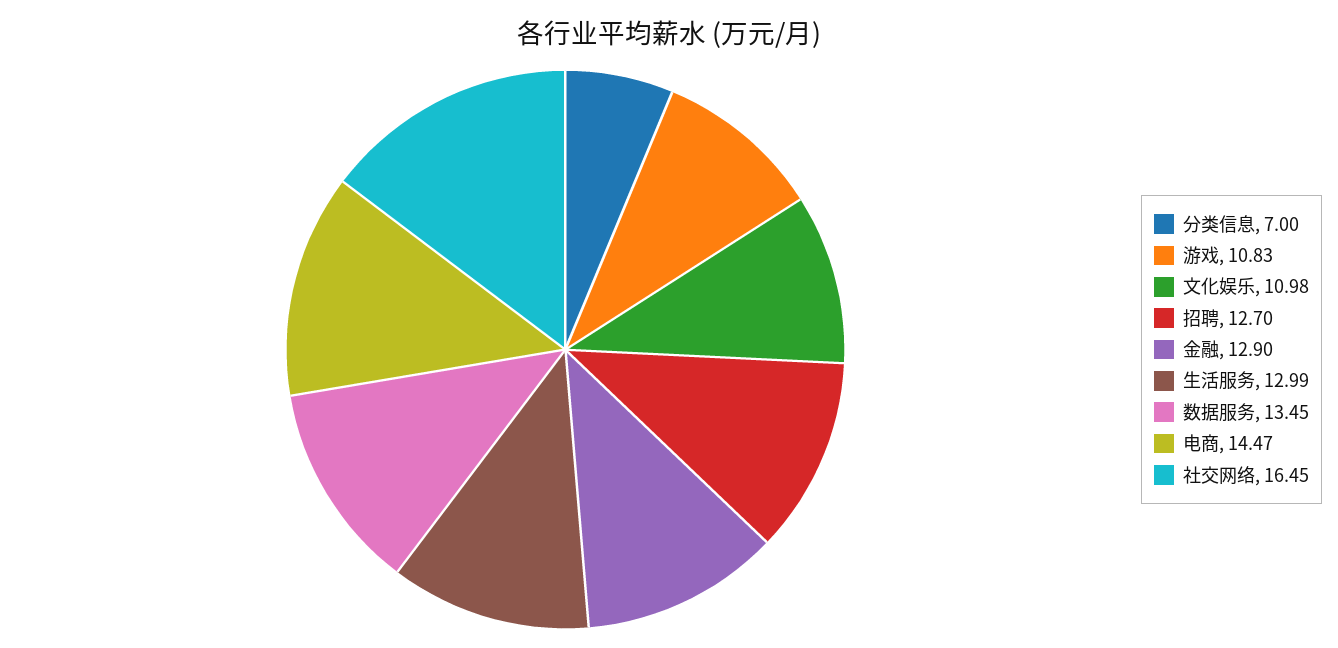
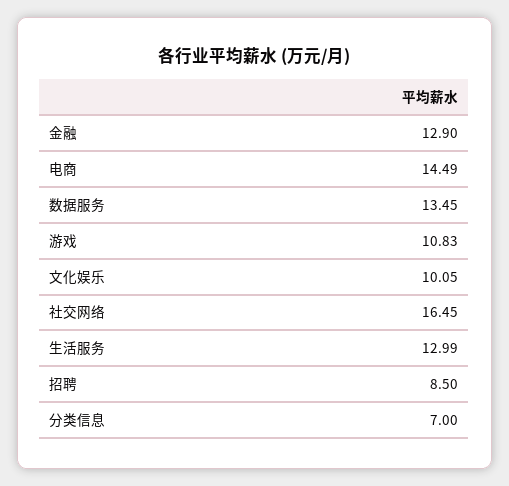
文化娱乐: 10.98 -> 10.05
招聘: 12.7 -> 8.5
电商: 14.47 -> 14.49

